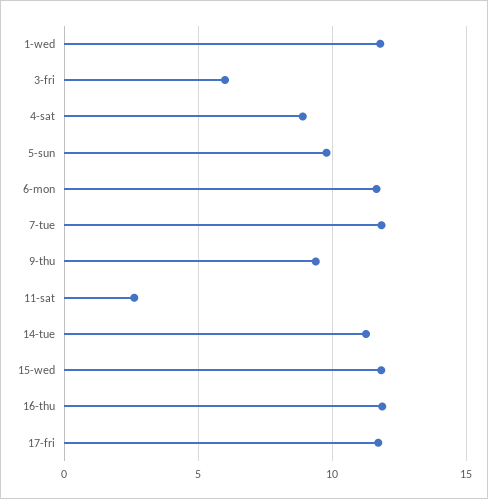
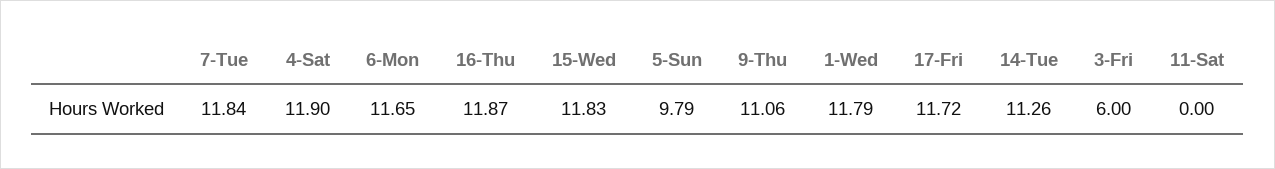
4-sat: 9 -> 11.9
9-thu: 9.5 -> 11.06
11-sat: 2.5 -> 0

